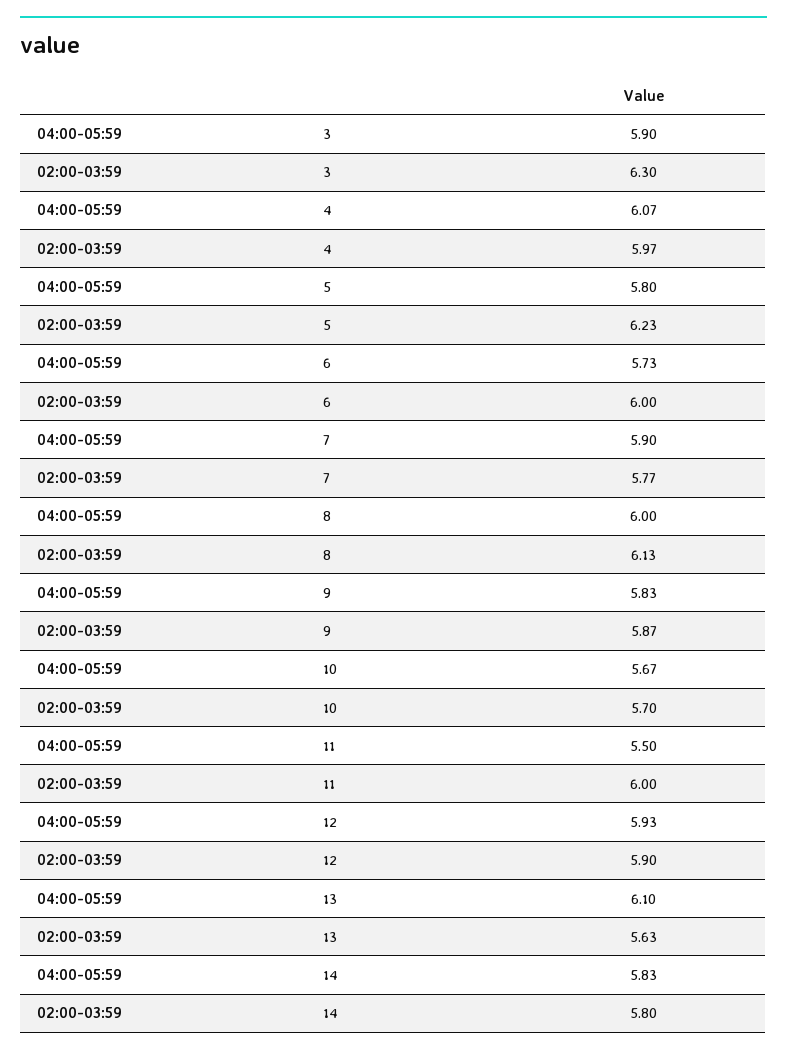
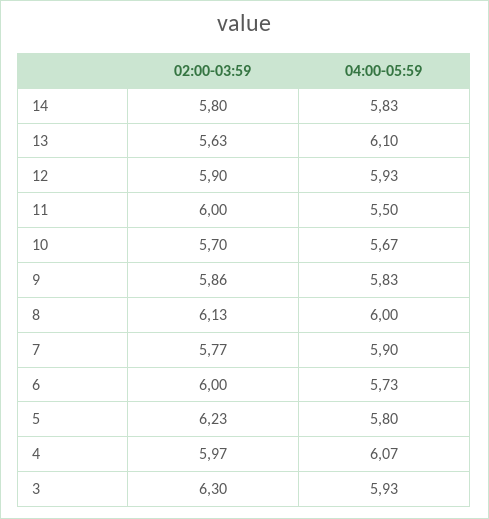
04:00-05:59, 3: 5.9 -> 5.93
02:00-03:59, 9: 5.87 -> 5.86

